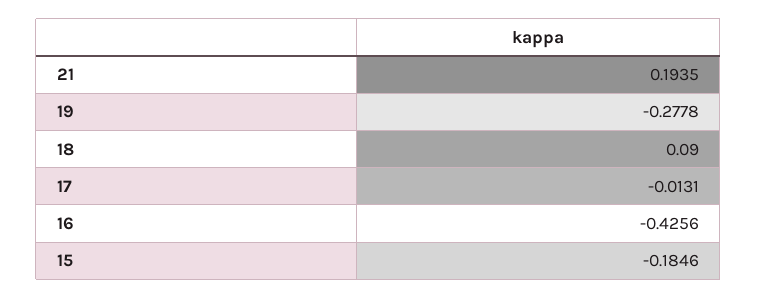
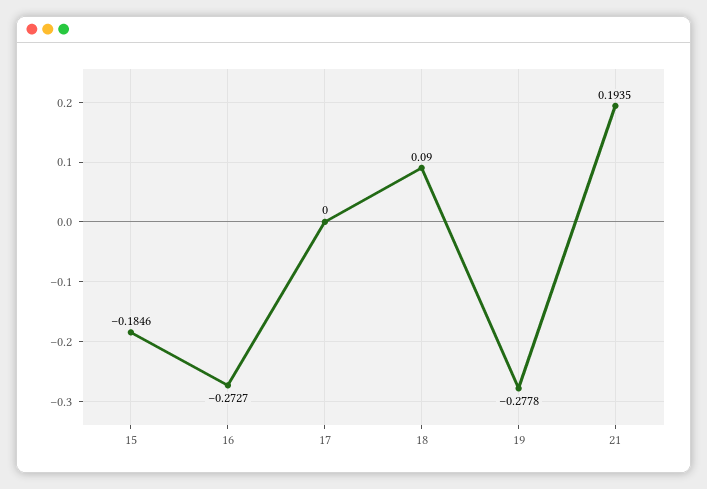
17: -0.0131 -> 0
16: -0.4256 -> -0.2727

